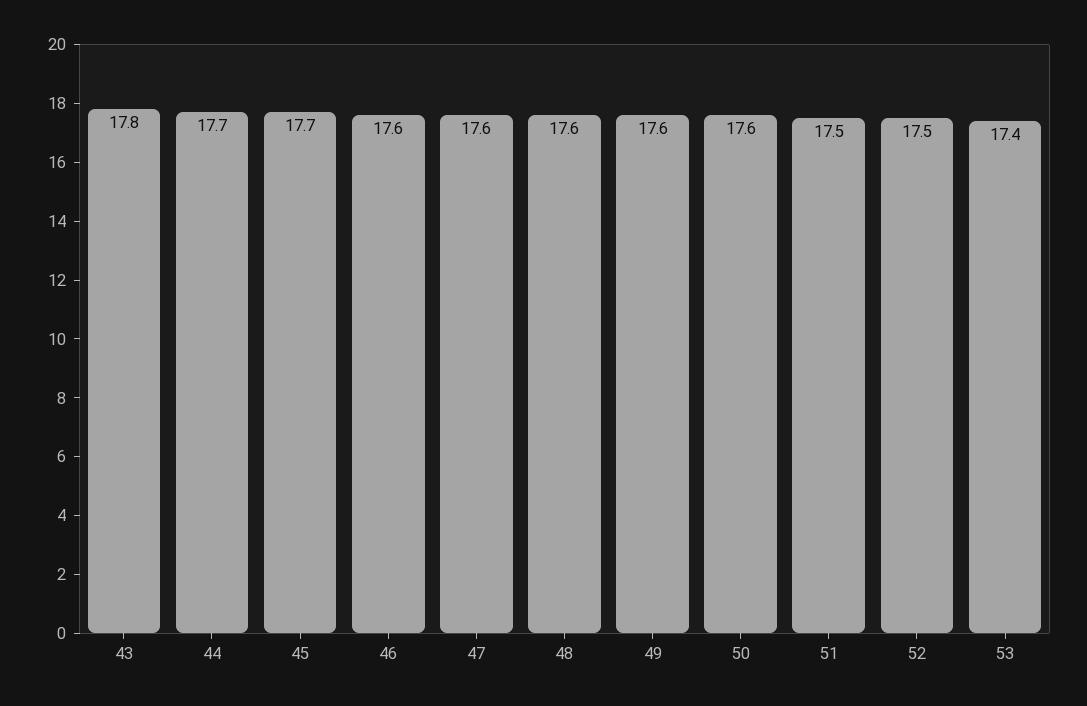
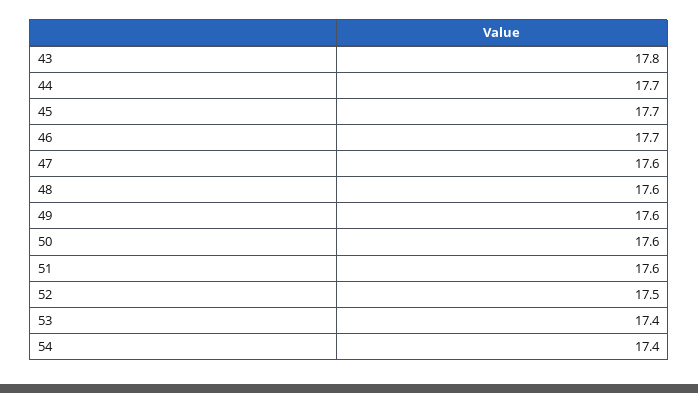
46: 17.6 -> 17.7
51: 17.5 -> 17.6
54: none -> 17.4

